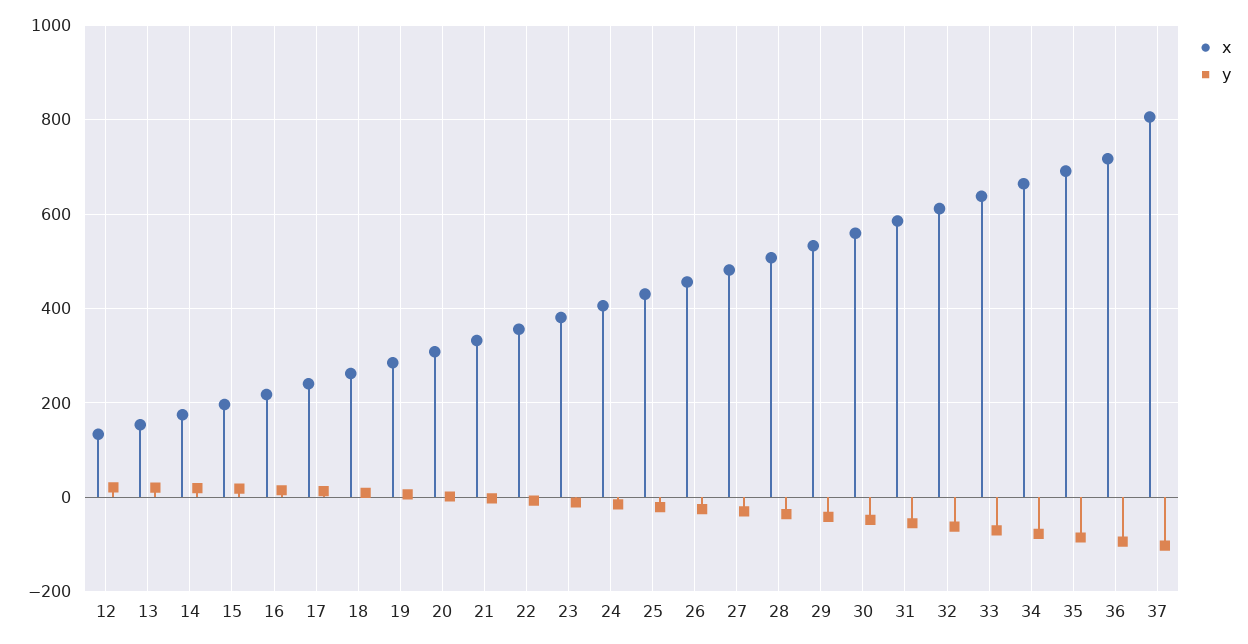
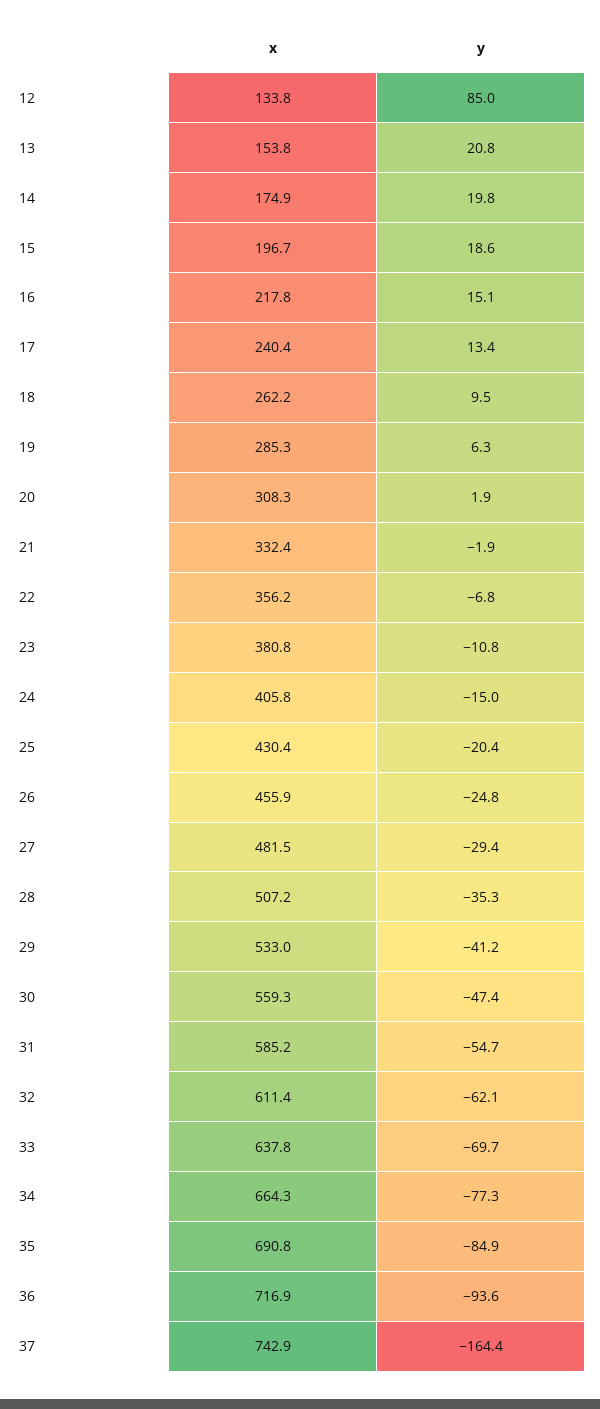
y, 12: 20 -> 85
x, 37: 800 -> 742.9
y, 37: -100 -> -164.4

